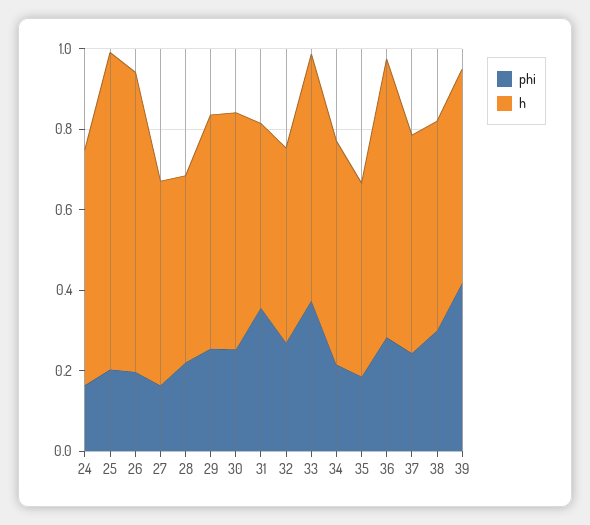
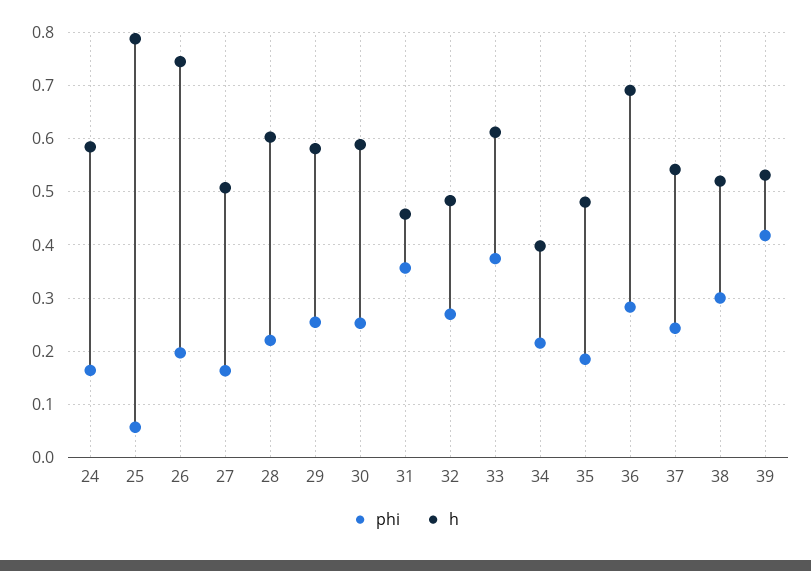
phi, 25: 0.2 -> 0.06
h, 28: 0.45 -> 0.6
h, 34: 0.55 -> 0.4

